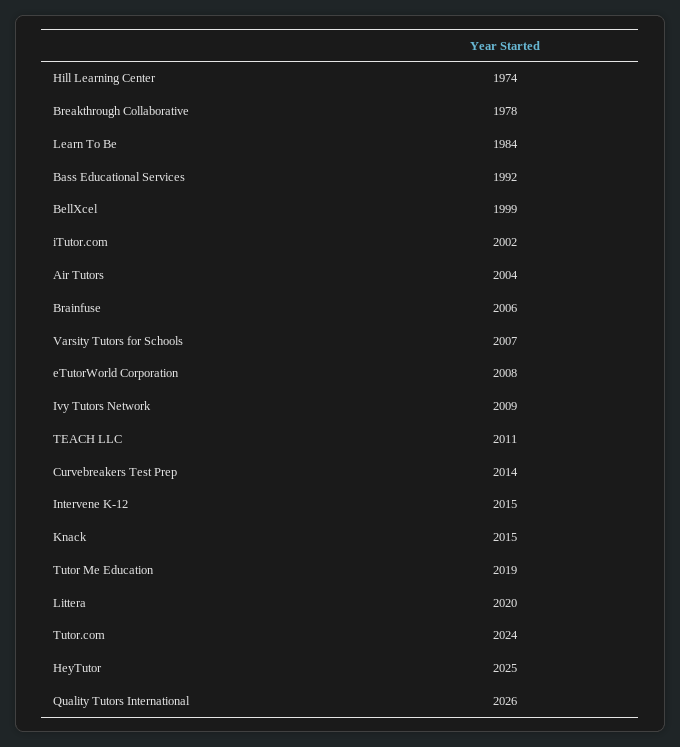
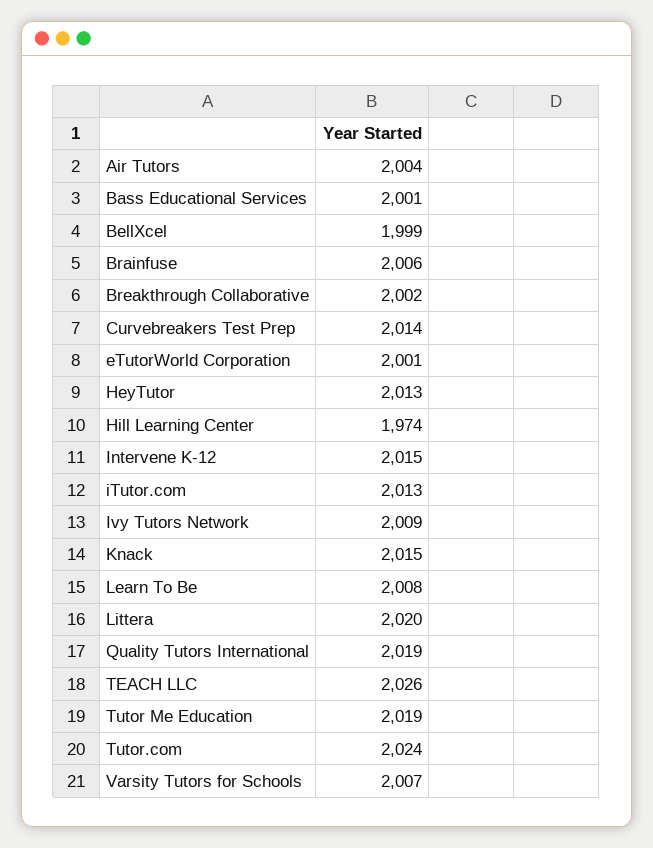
Breakthrough Collaborative: 1978 -> 2002
Learn To Be: 1984 -> 2008
Bass Educational Services: 1992 -> 2001
iTutor.com: 2002 -> 2013
eTutorWorld Corporation: 2008 -> 2001
TEACH LLC: 2011 -> 2026
HeyTutor: 2025 -> 2013
Quality Tutors International: 2026 -> 2019

